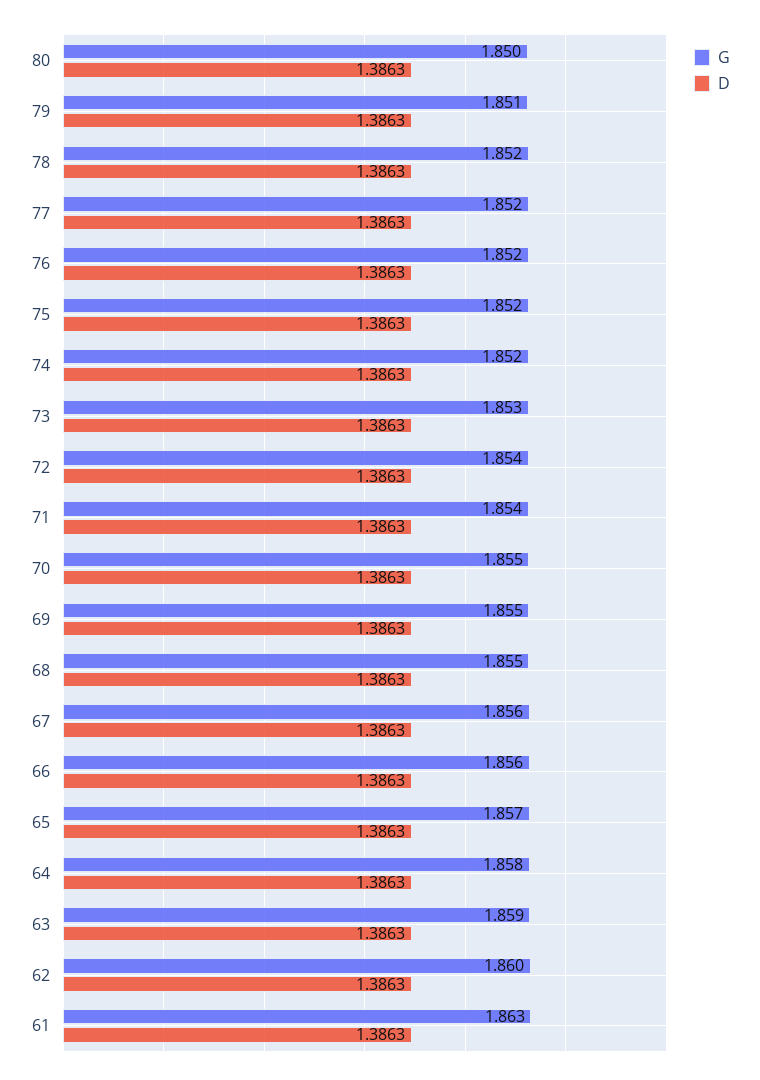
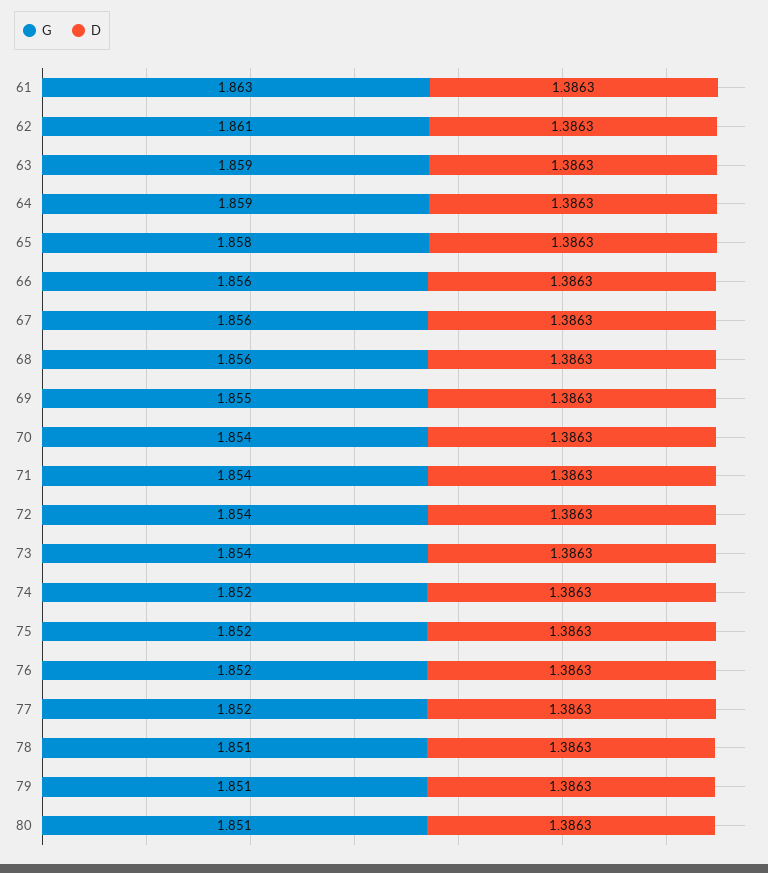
G, 80: 1.85 -> 1.851
G, 78: 1.852 -> 1.851
G, 73: 1.853 -> 1.854
G, 70: 1.855 -> 1.854
G, 68: 1.855 -> 1.856
G, 65: 1.857 -> 1.858
G, 64: 1.858 -> 1.859
G, 62: 1.86 -> 1.861

